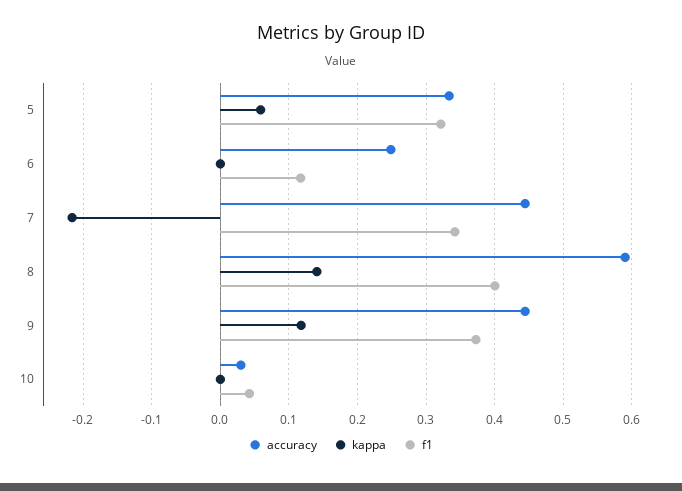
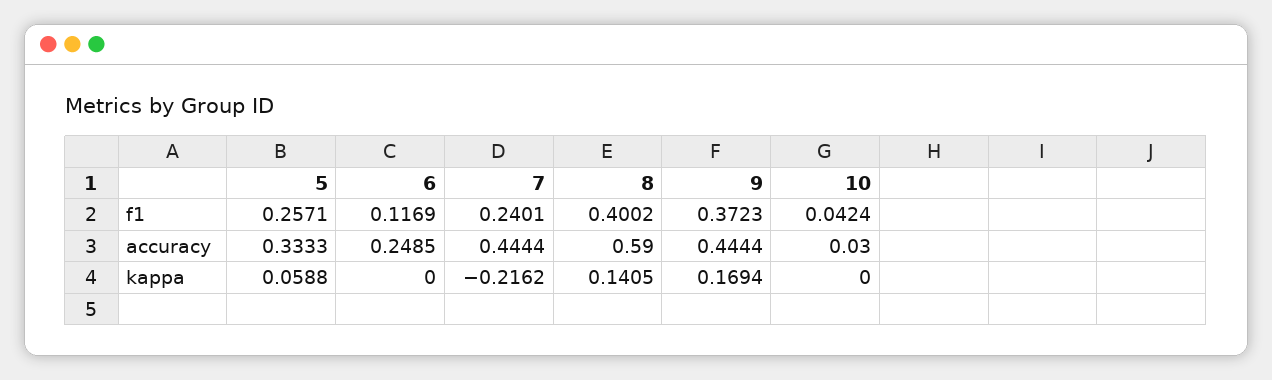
f1, 5: 0.32 -> 0.2571
f1, 7: 0.34 -> 0.2401
kappa, 9: 0.12 -> 0.1694

